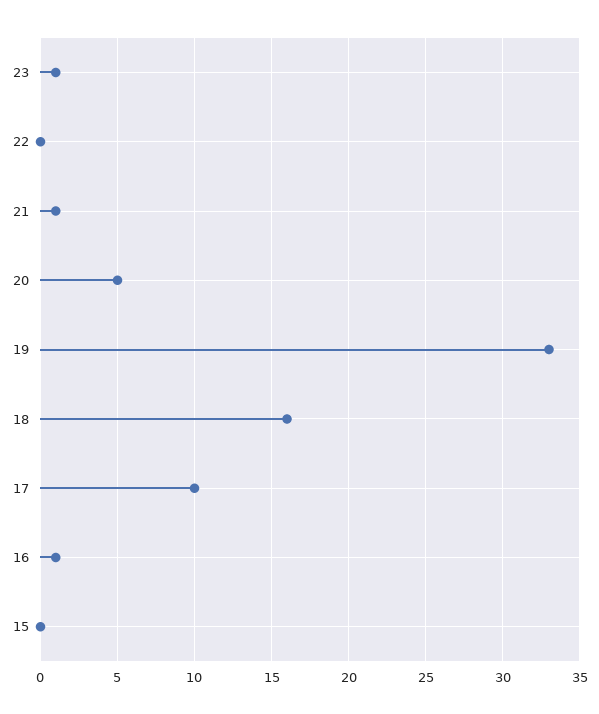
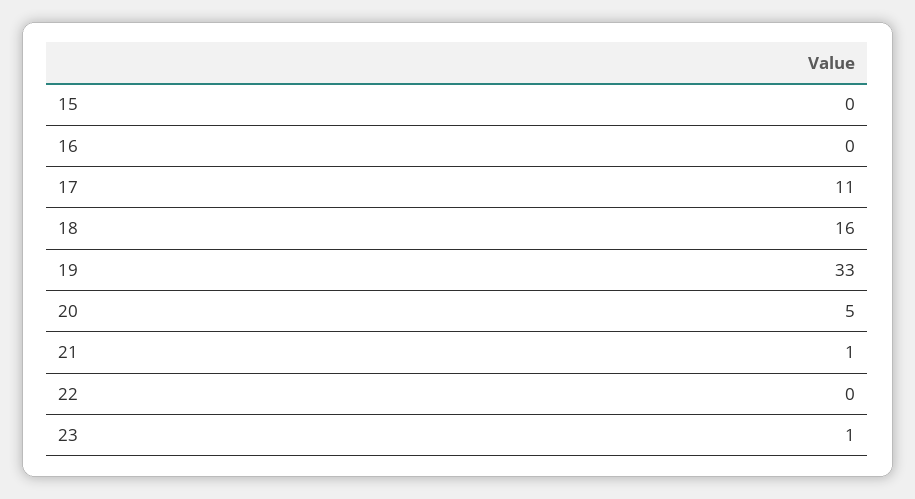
17: 10 -> 11
16: 1 -> 0

